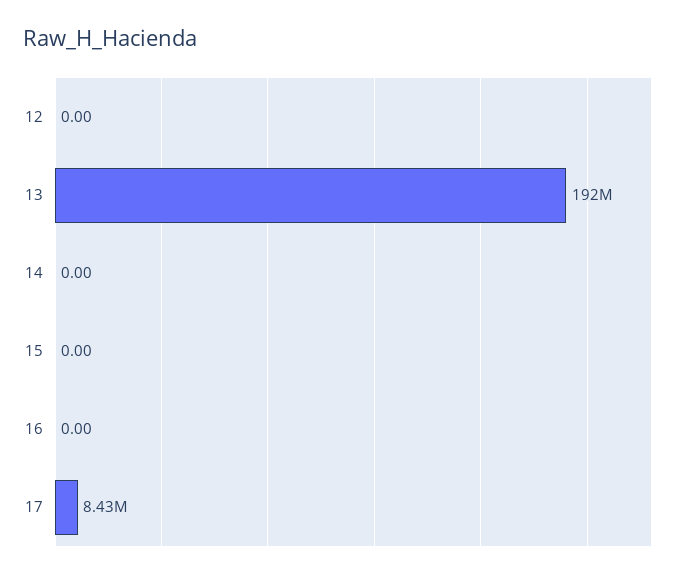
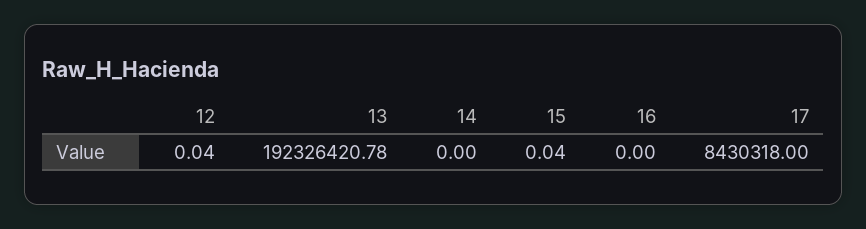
12: 0 -> 0.04
15: 0 -> 0.04

